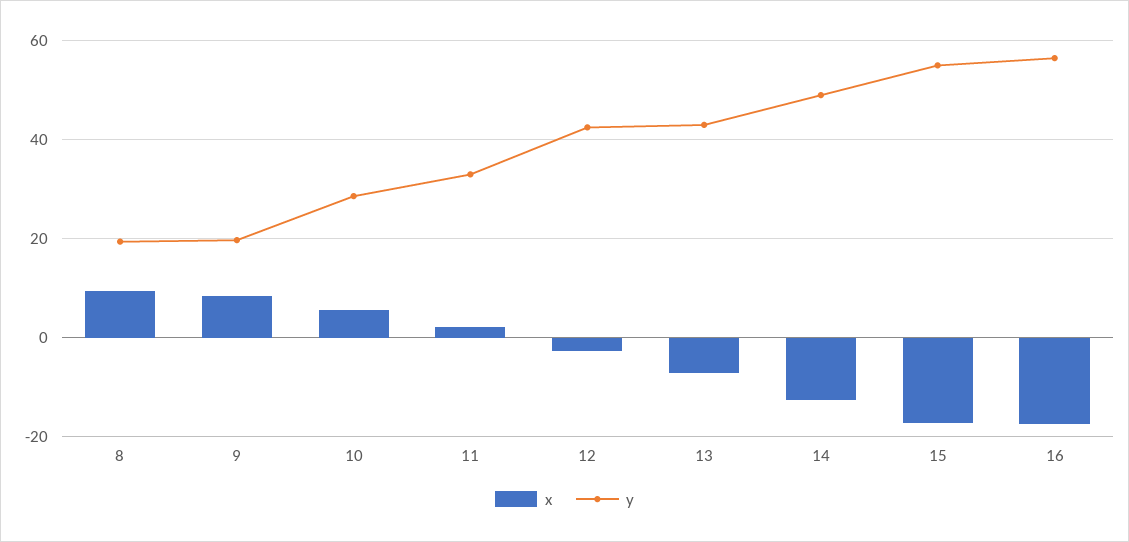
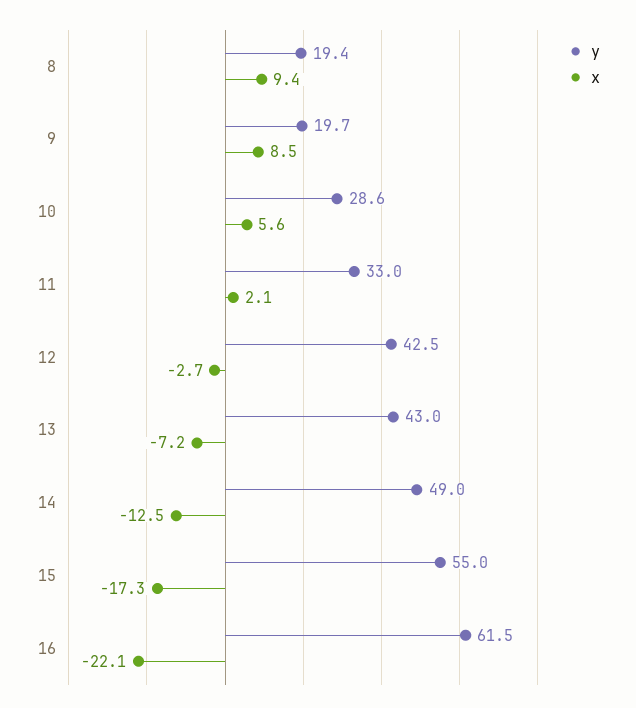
x, 16: -18 -> -22.1
y, 16: 56 -> 61.5

